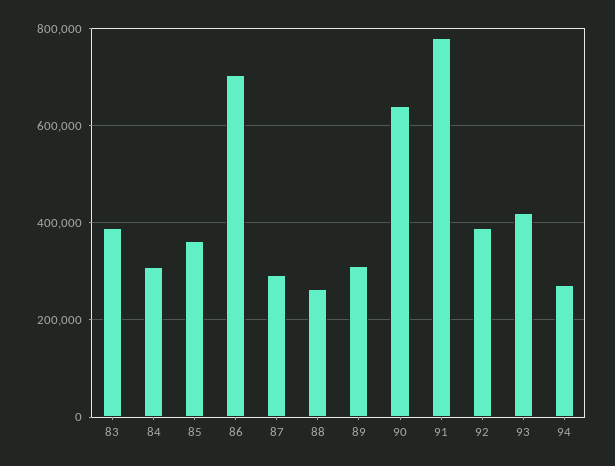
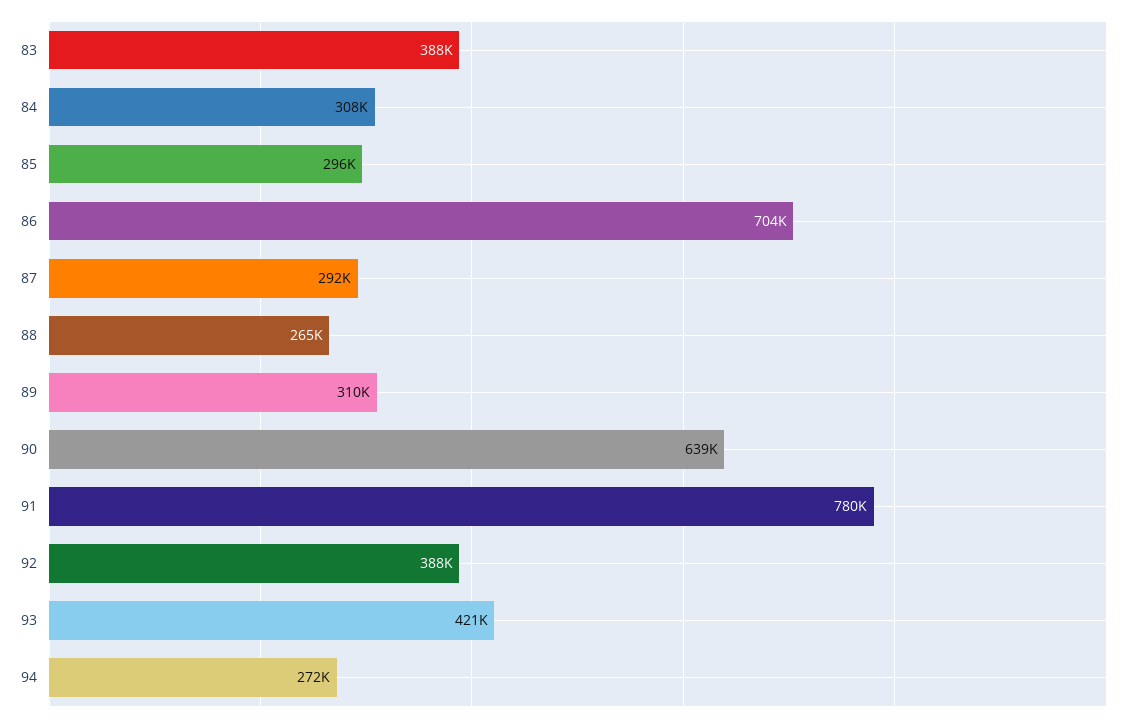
85: 360000 -> 296000

